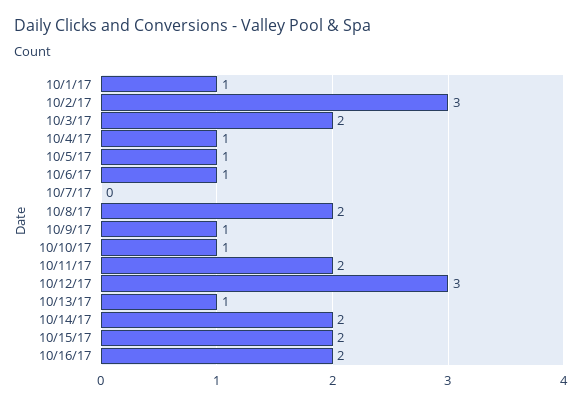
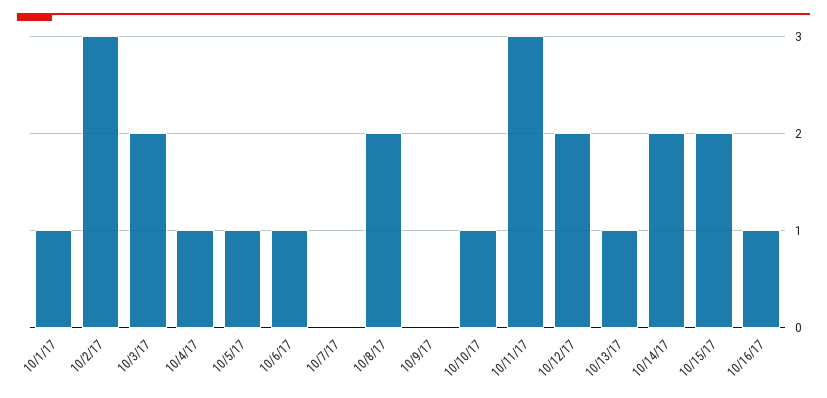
10/9/17: 1 -> 0
10/11/17: 2 -> 3
10/12/17: 3 -> 2
10/16/17: 2 -> 1

